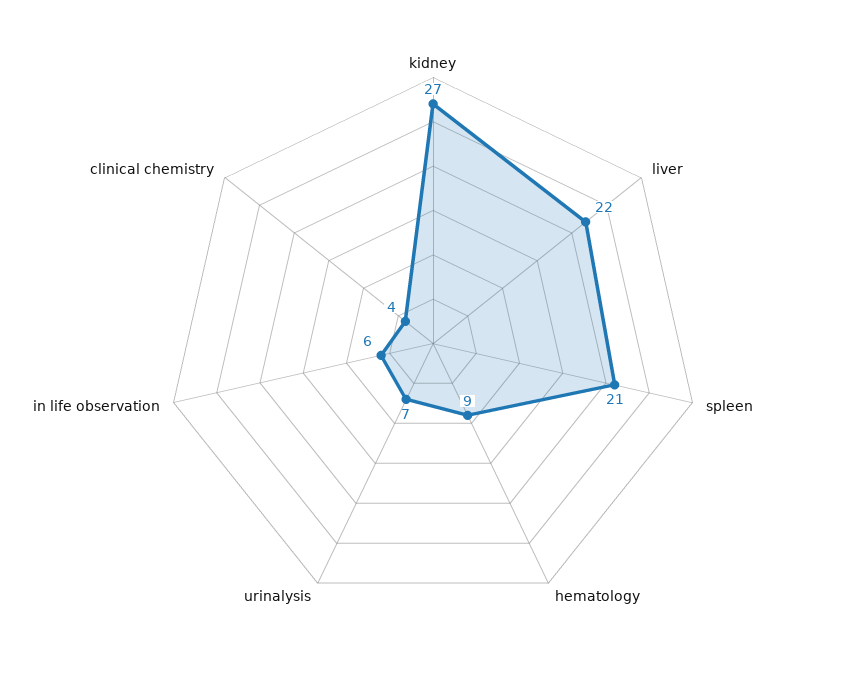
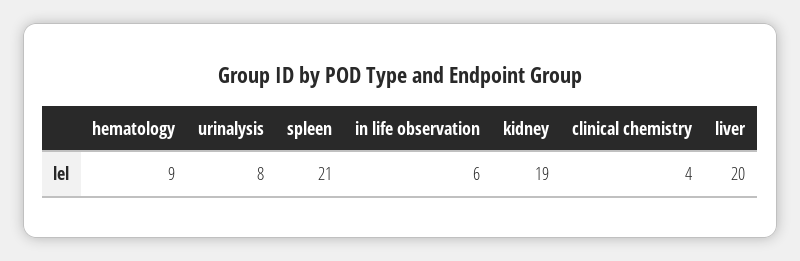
kidney: 27 -> 19
liver: 22 -> 20
urinalysis: 7 -> 8

